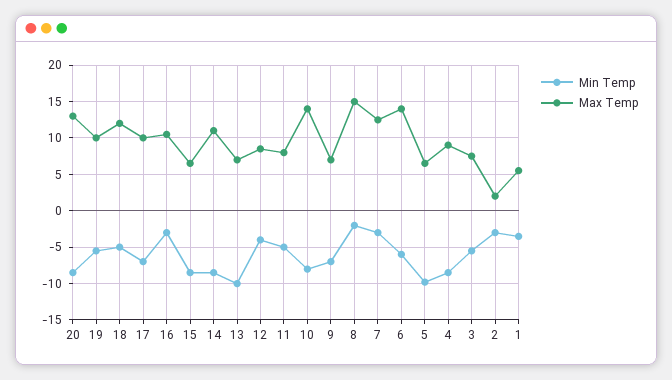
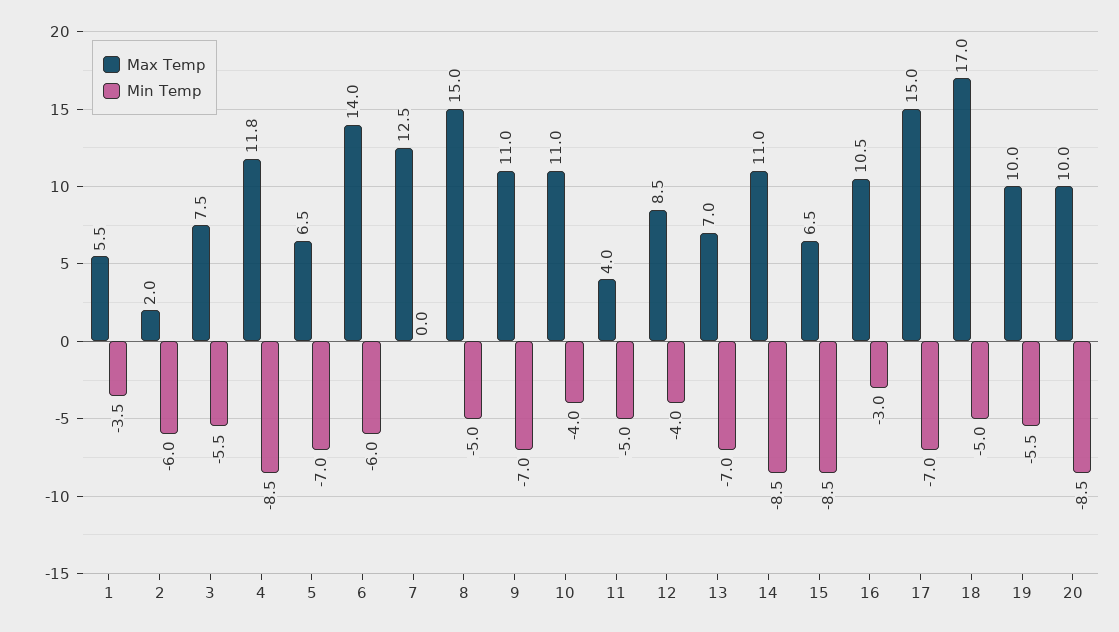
Max Temp, 20: 13 -> 10
Max Temp, 18: 12 -> 17
Max Temp, 17: 10 -> 15
Min Temp, 13: -10 -> -7
Max Temp, 11: 8 -> 4
Min Temp, 10: -8 -> -4
Max Temp, 10: 14 -> 11
Max Temp, 9: 7 -> 11
Min Temp, 8: -2 -> -5
Min Temp, 7: -3 -> 0
Min Temp, 5: -10 -> -7
Max Temp, 4: 9 -> 11.8
Min Temp, 2: -3 -> -6

